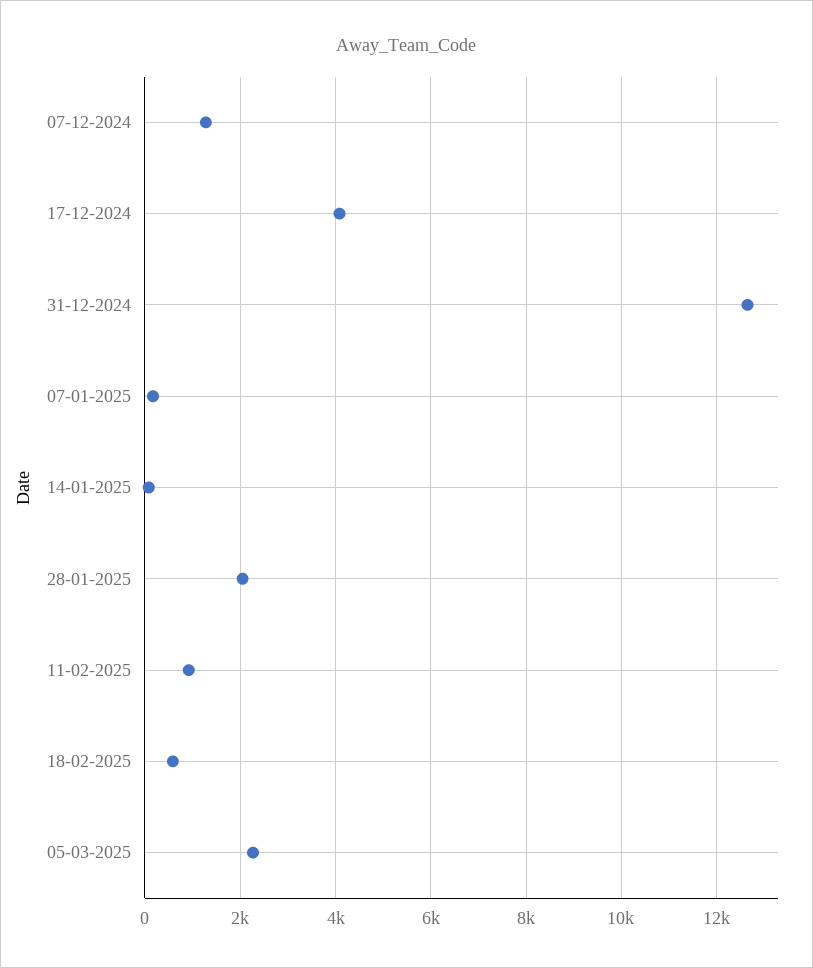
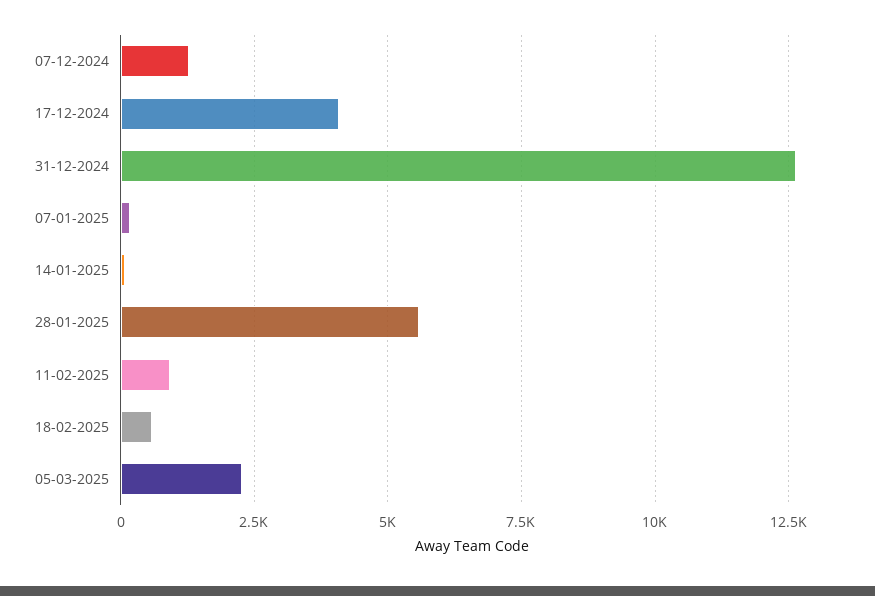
28-01-2025: 2000 -> 5500

